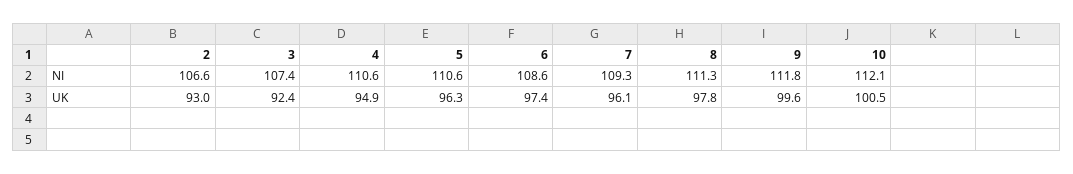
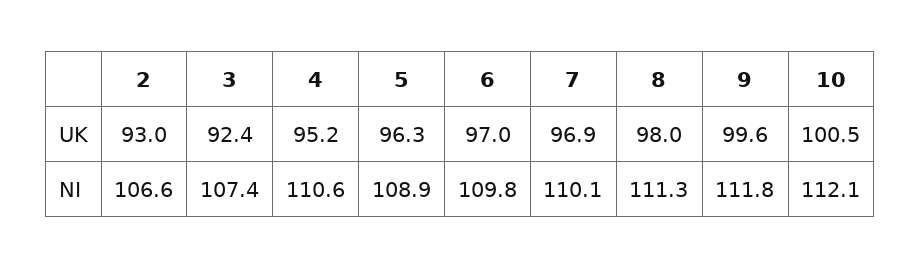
5, NI: 110.6 -> 108.9
6, NI: 108.6 -> 109.8
7, NI: 109.3 -> 110.1
4, UK: 94.9 -> 95.2
6, UK: 97.4 -> 97
7, UK: 96.1 -> 96.9
8, UK: 97.8 -> 98

